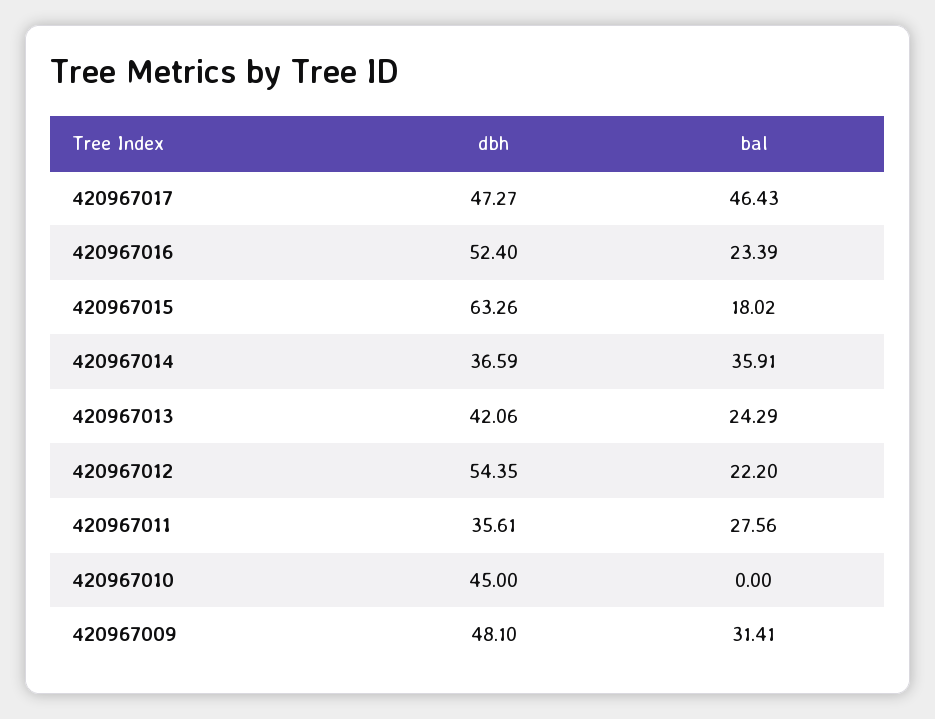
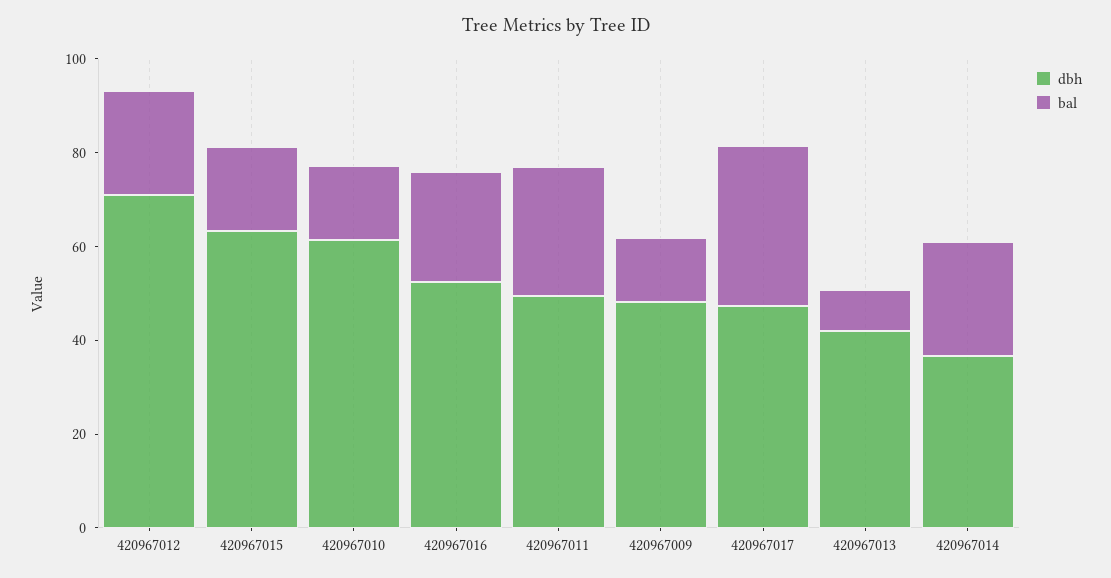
bal, 420967017: 46.43 -> 35
bal, 420967014: 35.91 -> 25
bal, 420967013: 24.29 -> 10
dbh, 420967012: 54.35 -> 70
dbh, 420967011: 35.61 -> 50
dbh, 420967010: 45 -> 60
bal, 420967010: 0 -> 15
bal, 420967009: 31.41 -> 15

